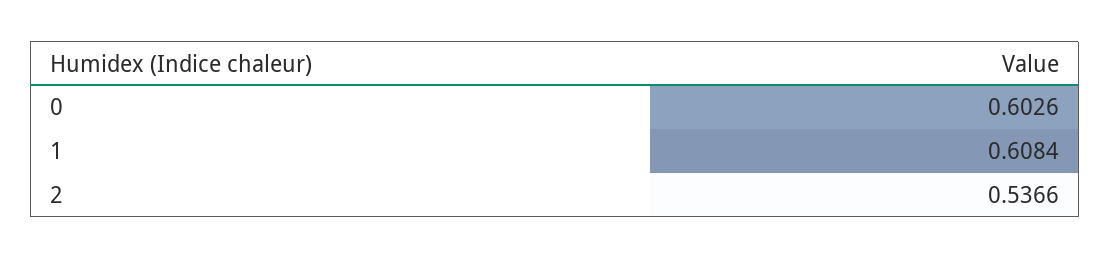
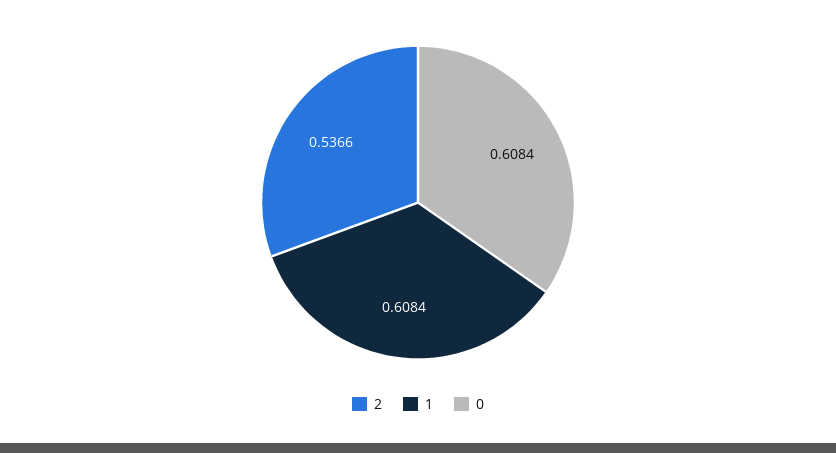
0: 0.6026 -> 0.6084

